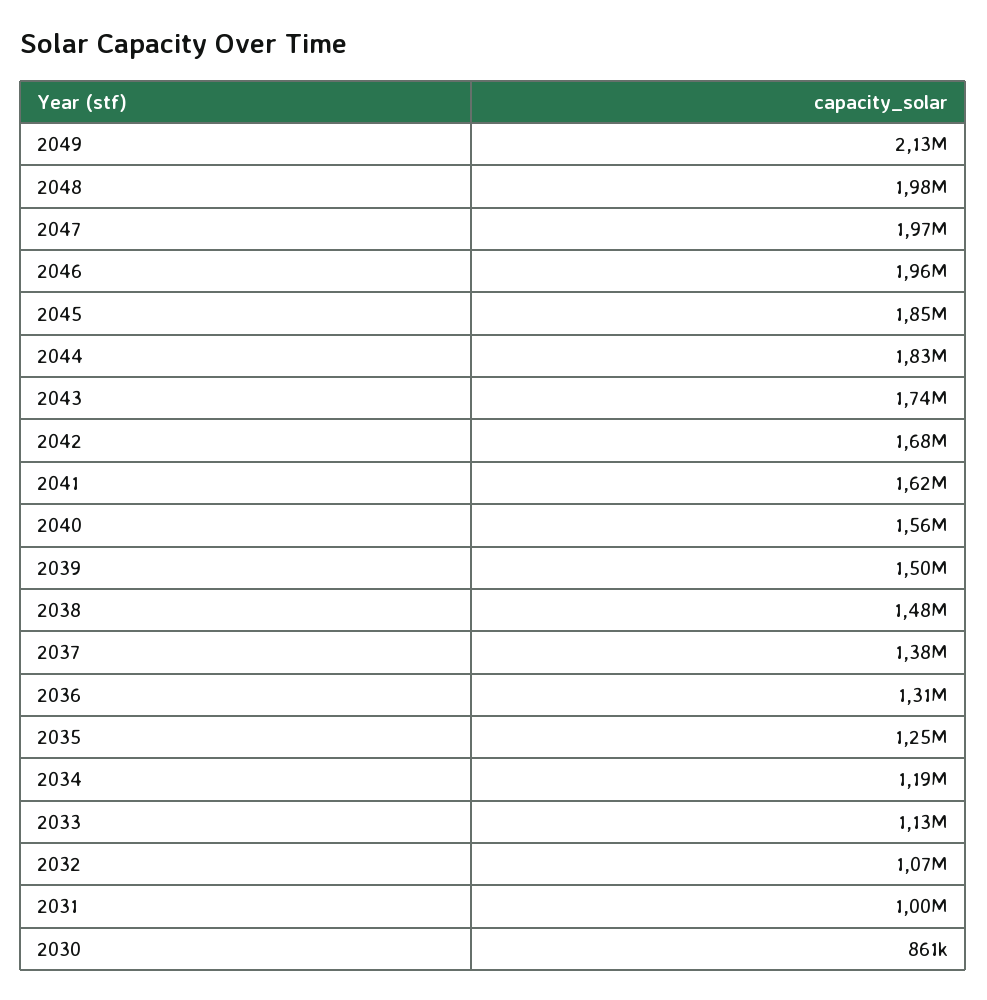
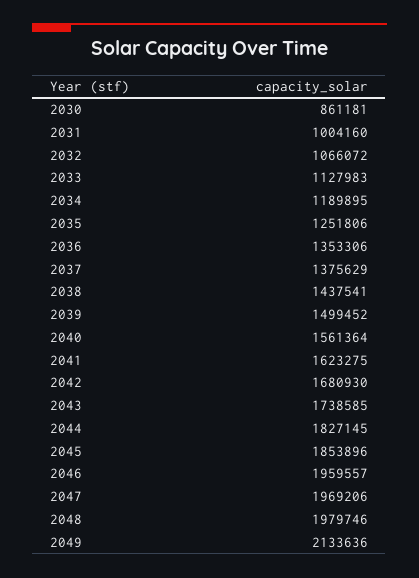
2038: 1480000 -> 1437541
2036: 1310000 -> 1353306

